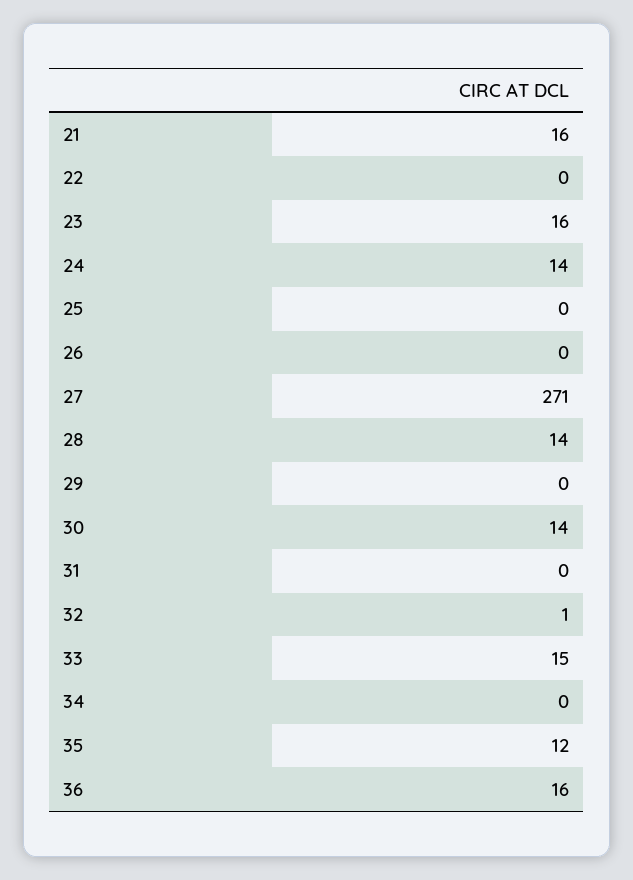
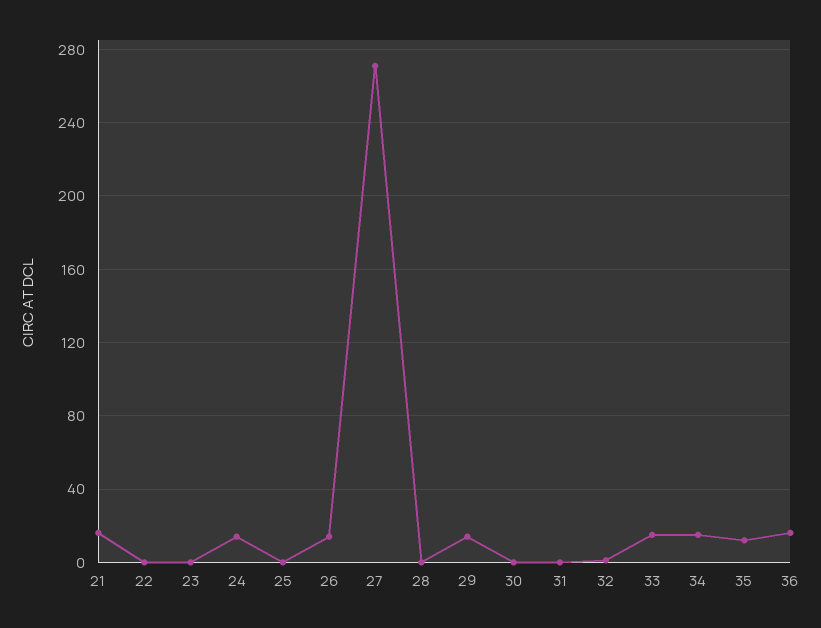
23: 16 -> 0
26: 0 -> 15
28: 14 -> 0
29: 0 -> 15
30: 14 -> 0
34: 0 -> 15

